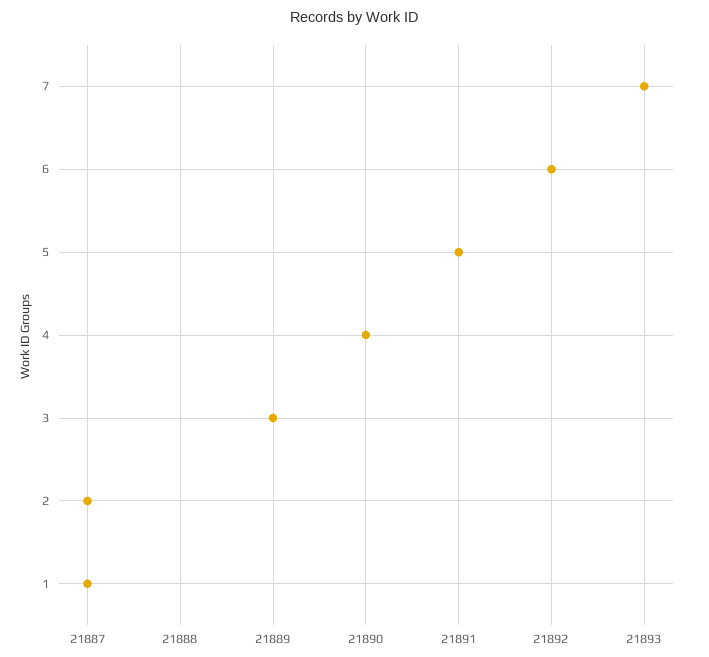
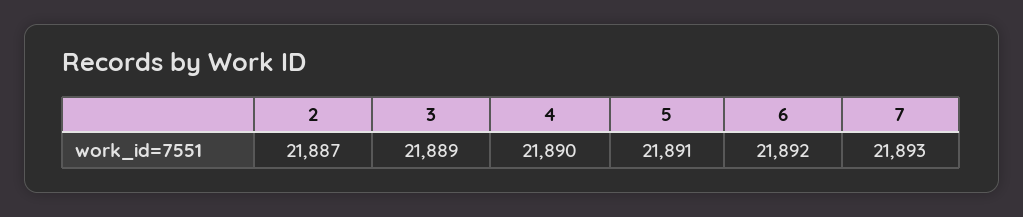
1: 21887 -> none

